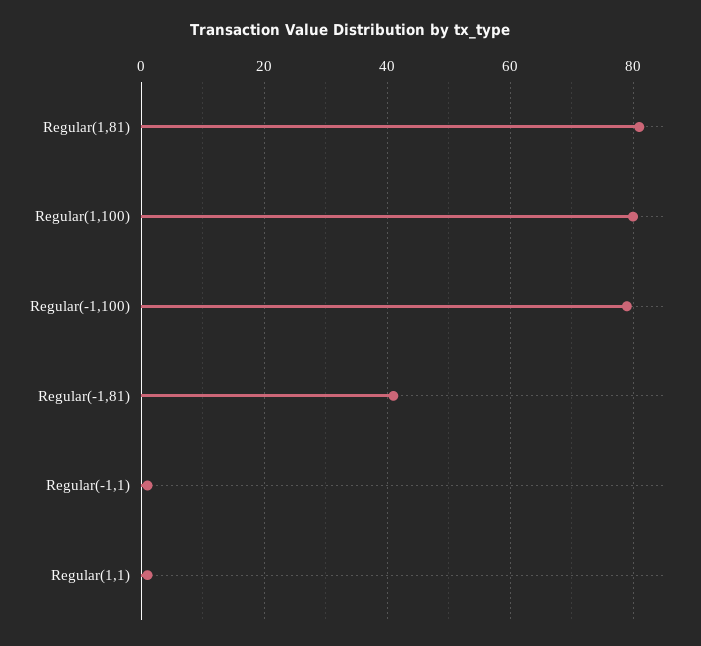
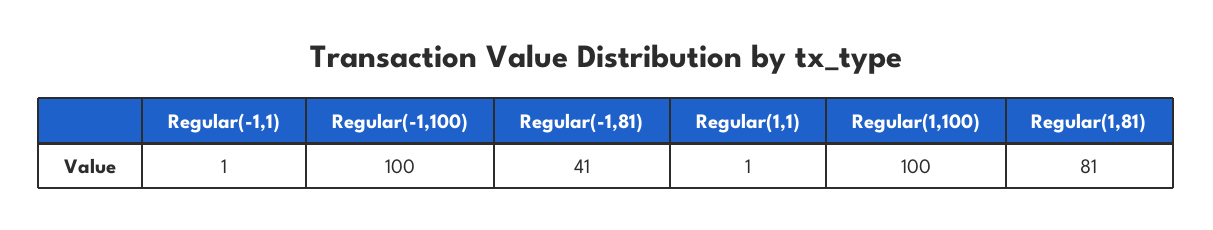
Regular(1,100): 80 -> 100
Regular(-1,100): 80 -> 100

